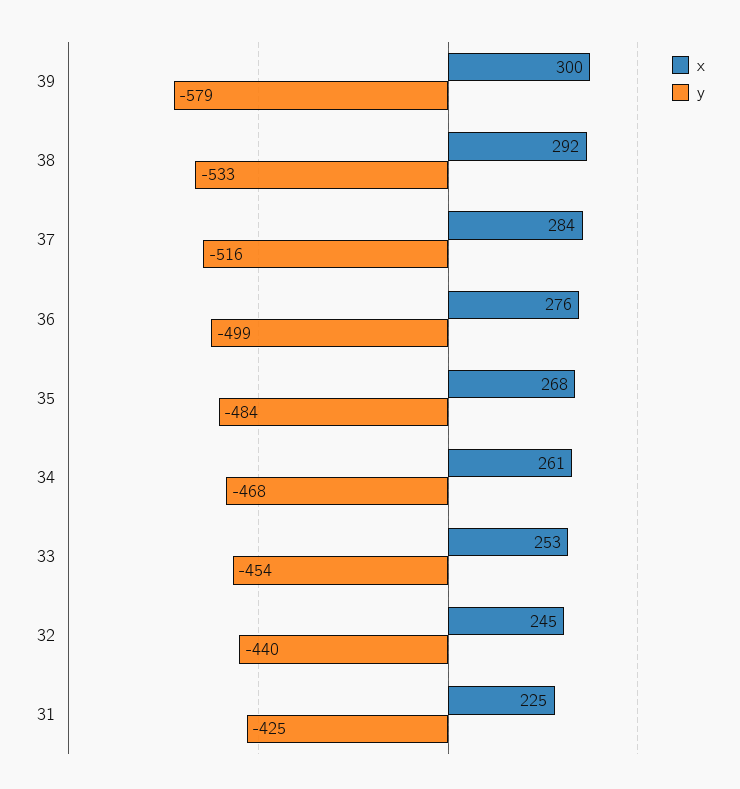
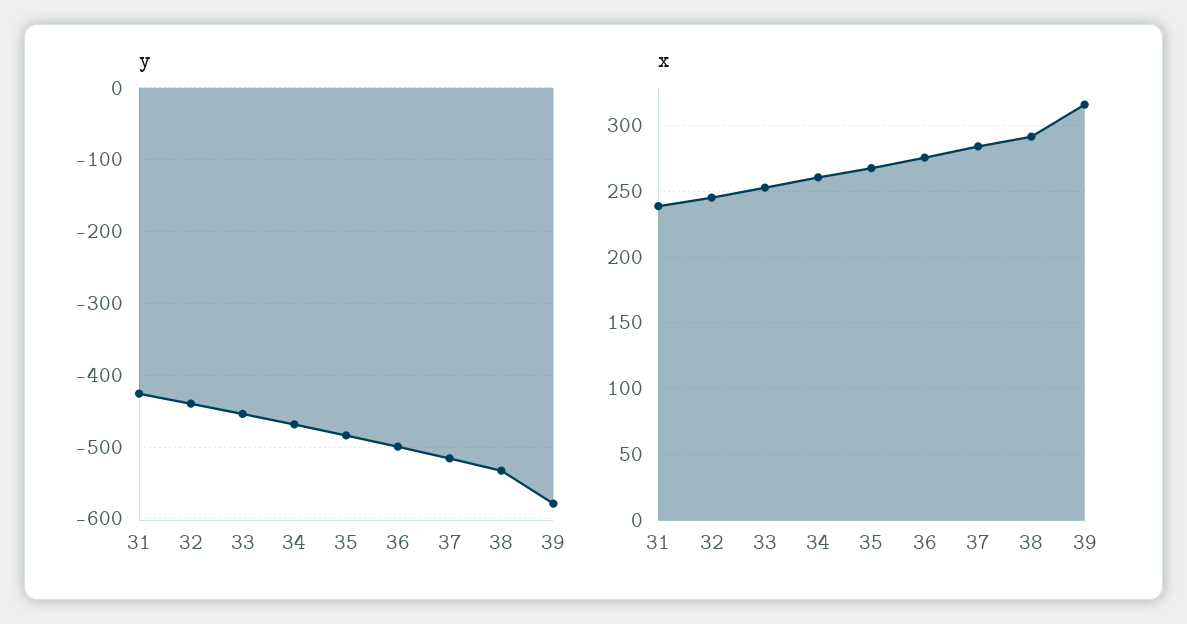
x, 39: 300 -> 315
x, 31: 225 -> 240

